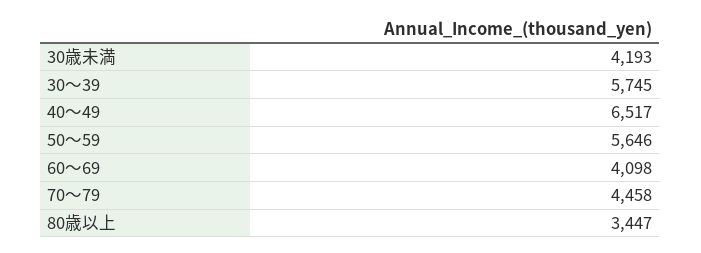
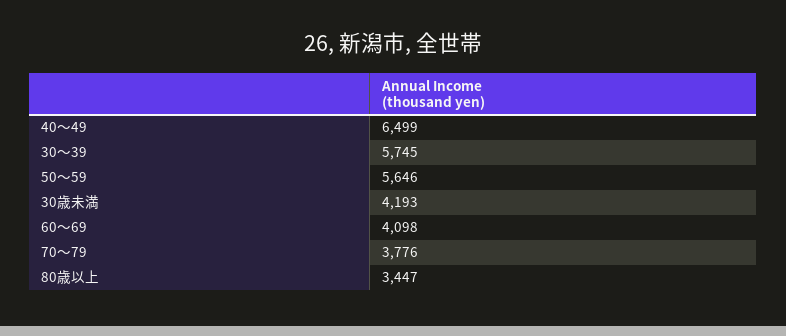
40～49: 6517 -> 6499
70～79: 4458 -> 3776

